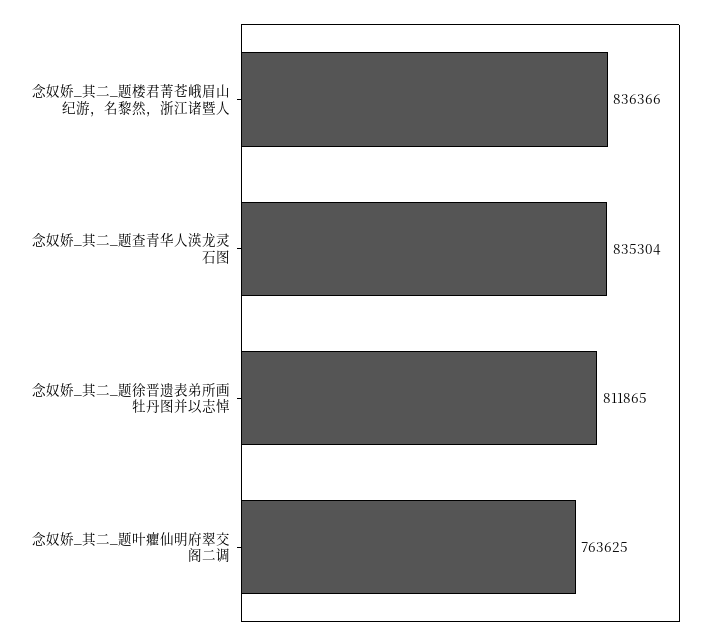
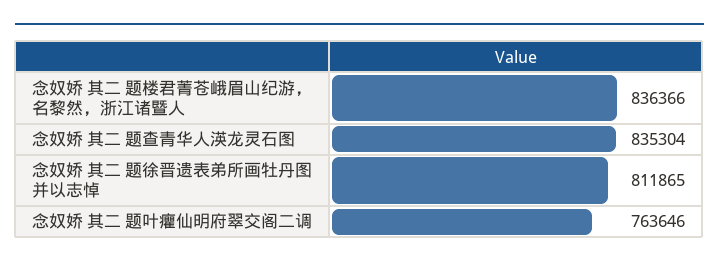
念奴娇_其二_题叶癯仙明府翠交阁二调: 763625 -> 763646

